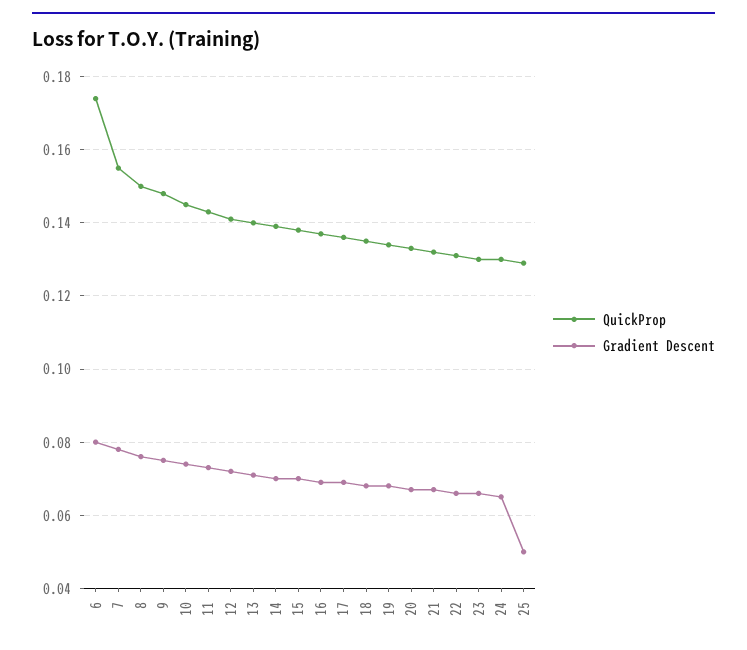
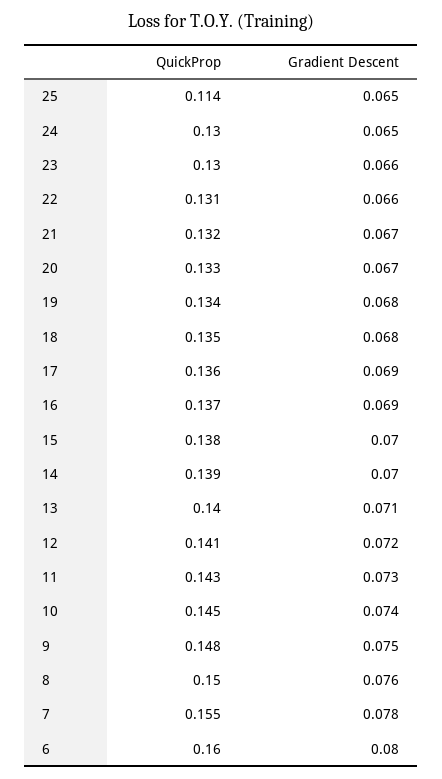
QuickProp, 6: 0.175 -> 0.16
QuickProp, 25: 0.13 -> 0.114
Gradient Descent, 25: 0.05 -> 0.065

